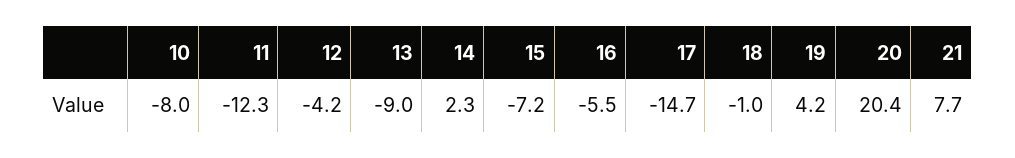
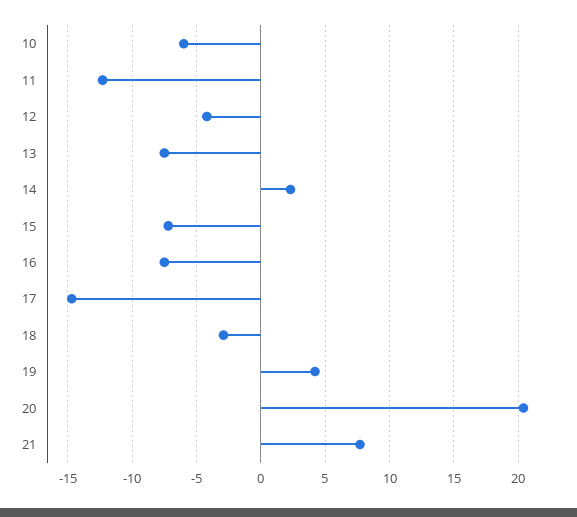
10: -8 -> -6
13: -9 -> -7.5
16: -5.5 -> -7.5
18: -1 -> -3

